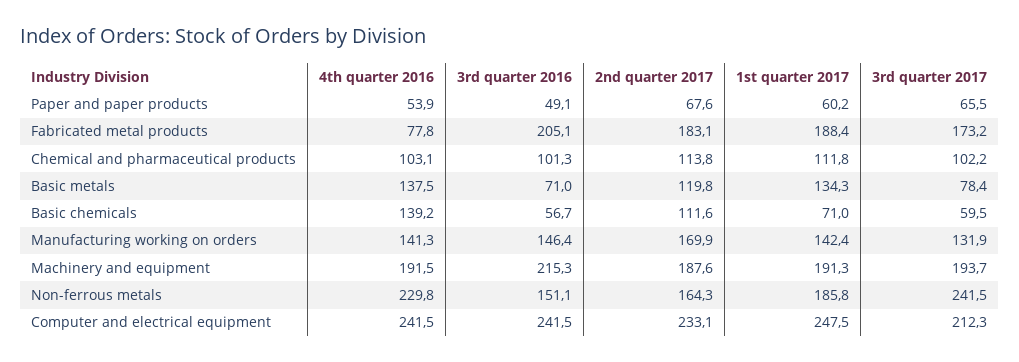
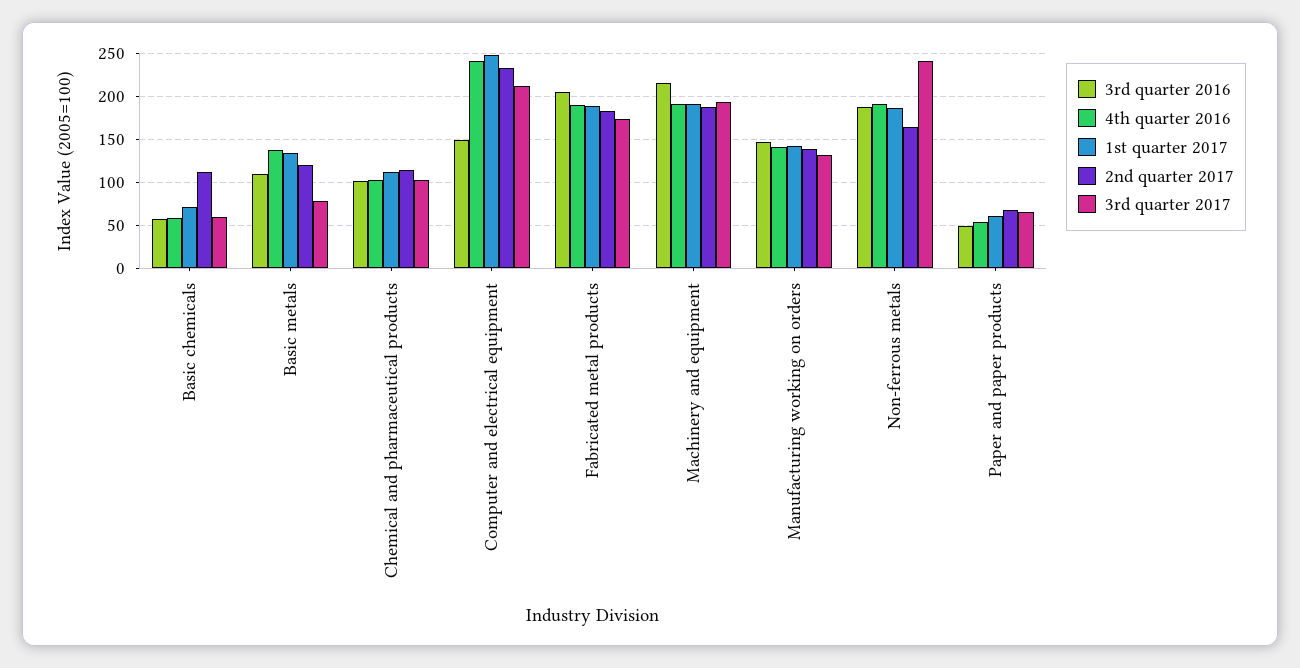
4th quarter 2016, Fabricated metal products: 77.8 -> 190
3rd quarter 2016, Basic metals: 71 -> 110
4th quarter 2016, Basic chemicals: 139.2 -> 60
2nd quarter 2017, Manufacturing working on orders: 169.9 -> 140
4th quarter 2016, Non-ferrous metals: 229.8 -> 190
3rd quarter 2016, Non-ferrous metals: 151.1 -> 190
3rd quarter 2016, Computer and electrical equipment: 241.5 -> 150

